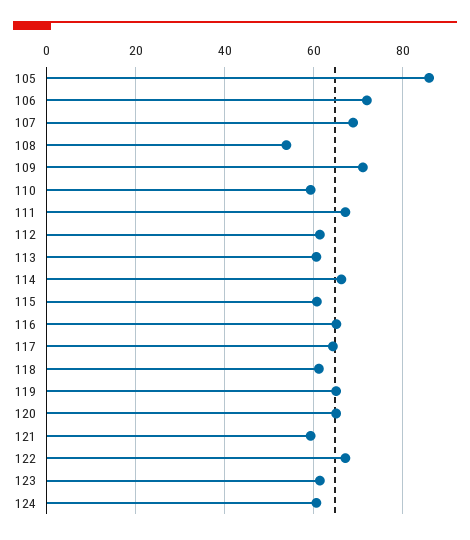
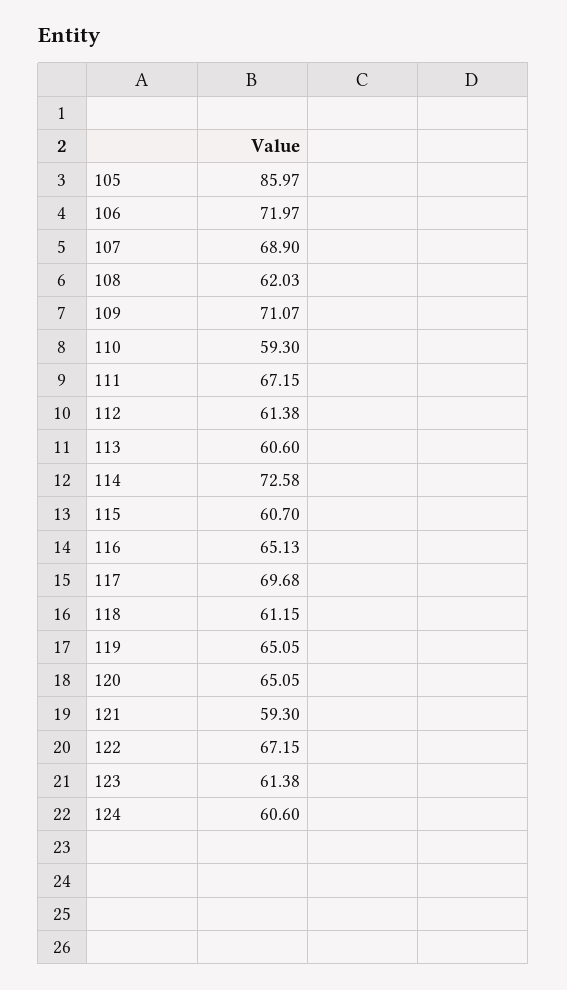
108: 54 -> 62.03
114: 66 -> 72.58
117: 64 -> 69.68

